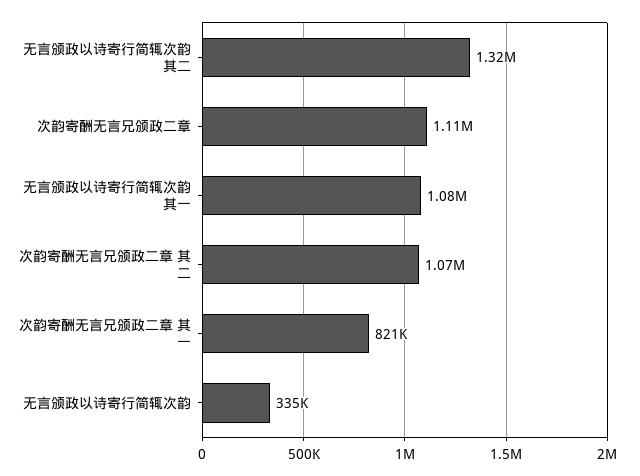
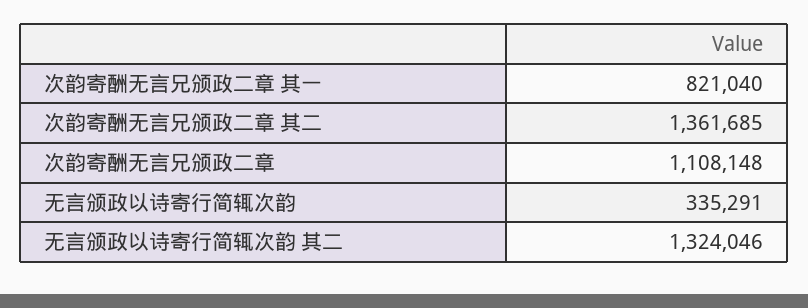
无言颁政以诗寄行简辄次韵 其一: 1080000 -> none
次韵寄酬无言兄颁政二章 其二: 1070000 -> 1361685

